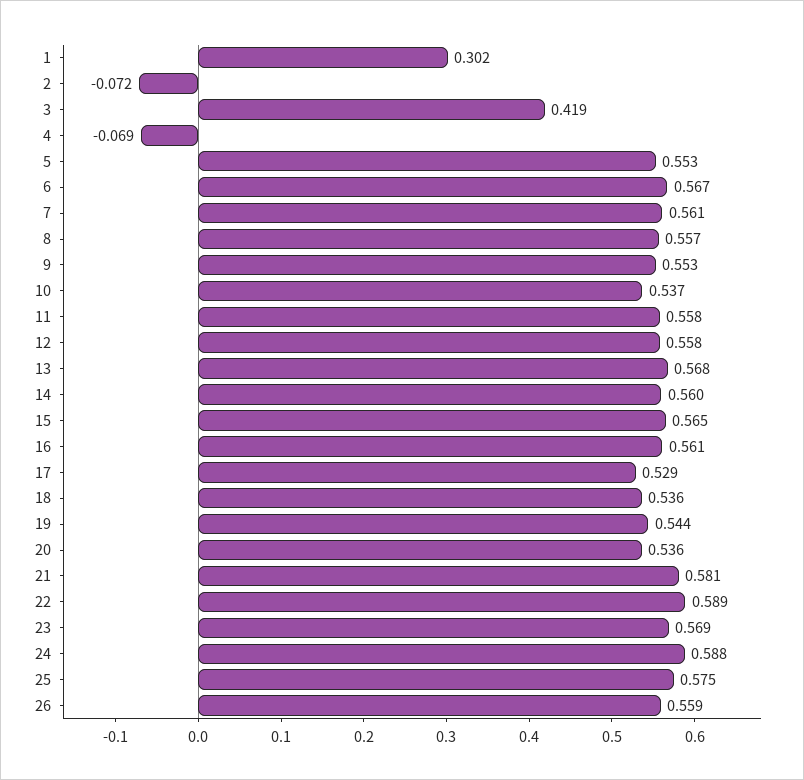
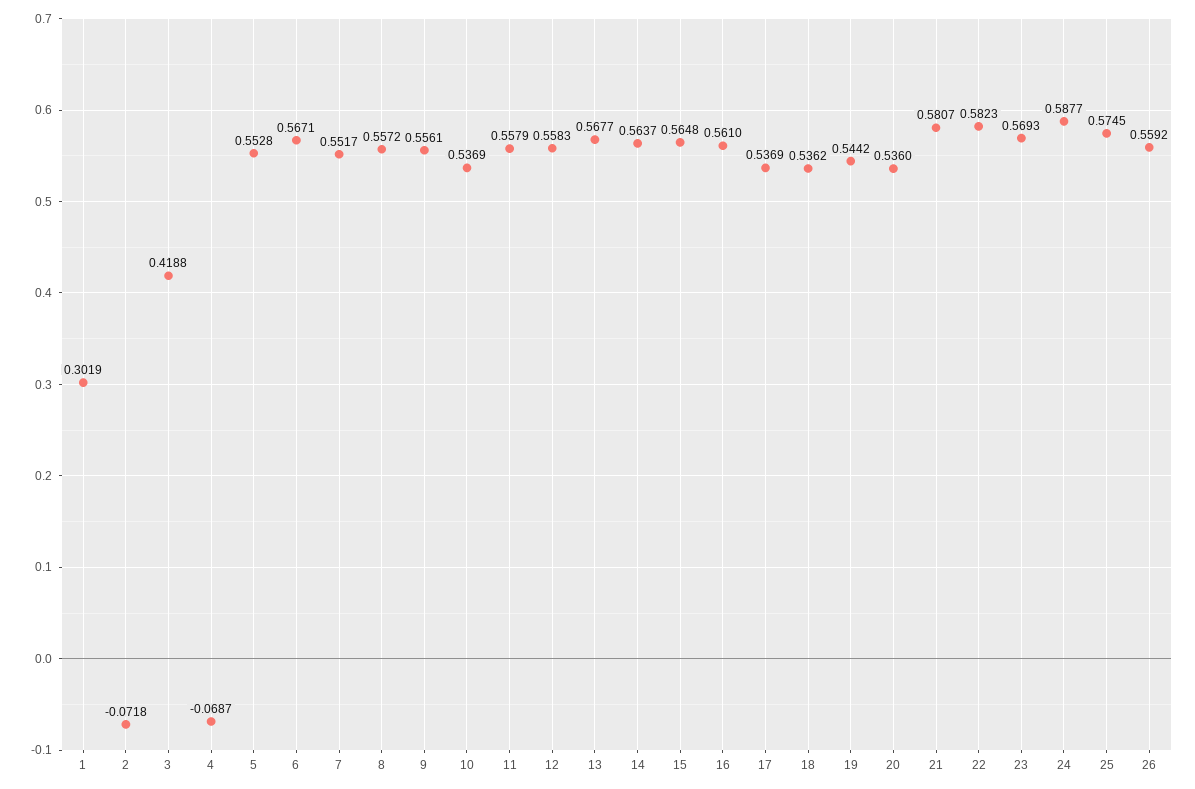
7: 0.561 -> 0.5517
9: 0.553 -> 0.5561
14: 0.56 -> 0.5637
17: 0.529 -> 0.5369
22: 0.589 -> 0.5823

